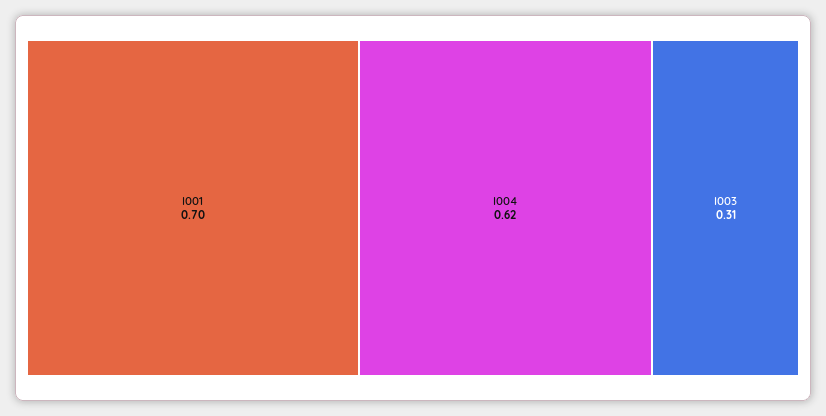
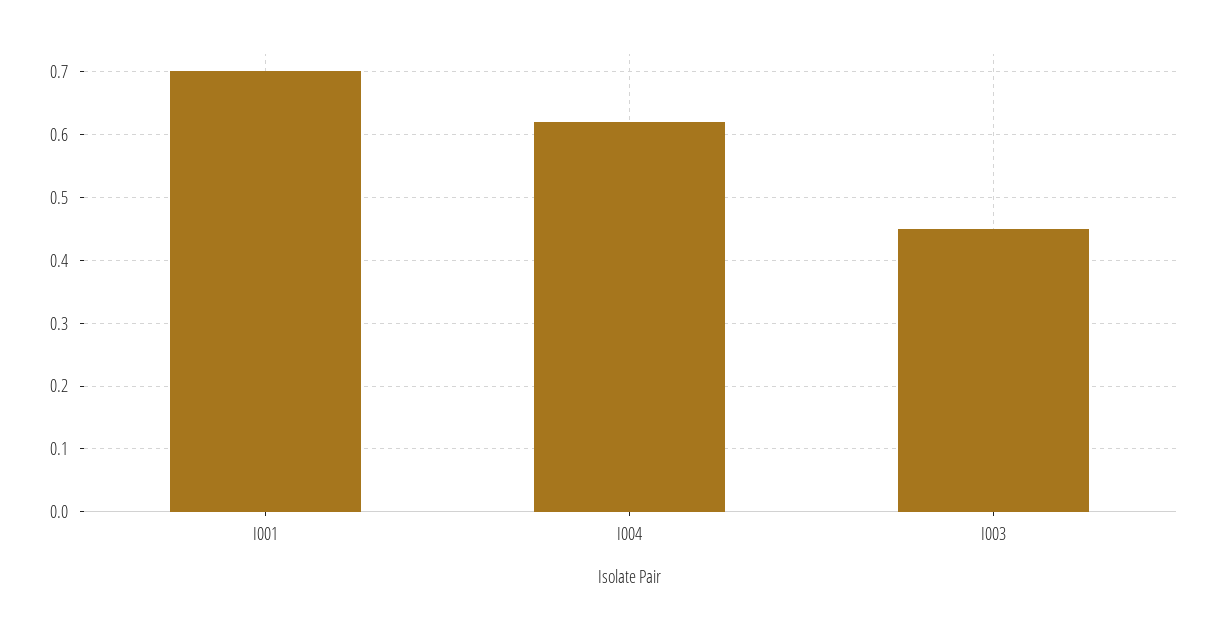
I003: 0.31 -> 0.45

